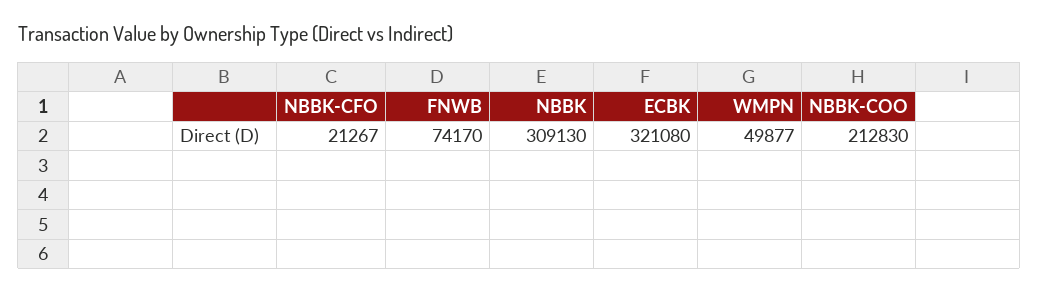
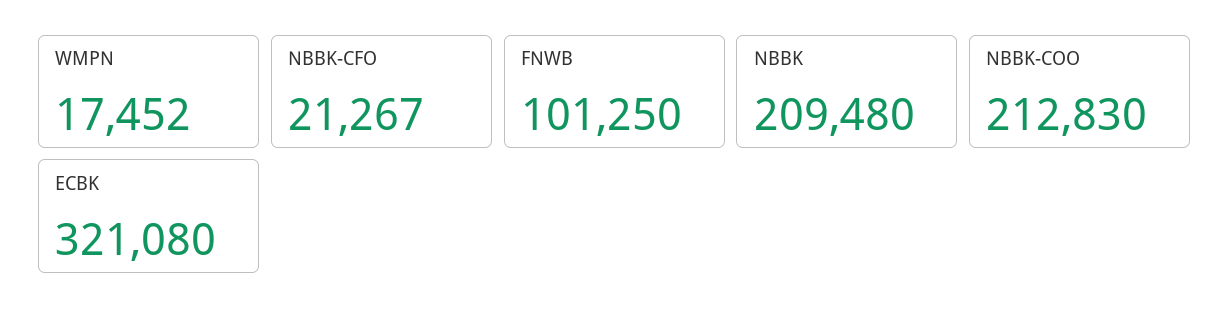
FNWB: 74170 -> 101250
NBBK: 309130 -> 209480
WMPN: 49877 -> 17452

